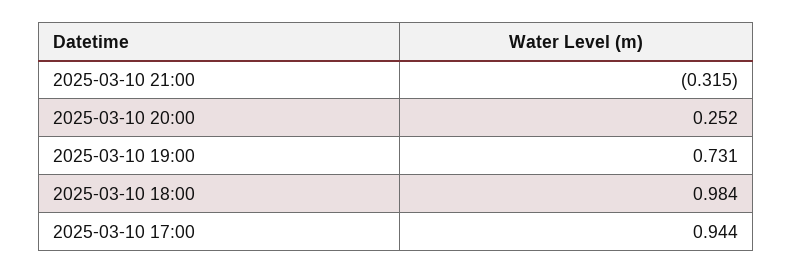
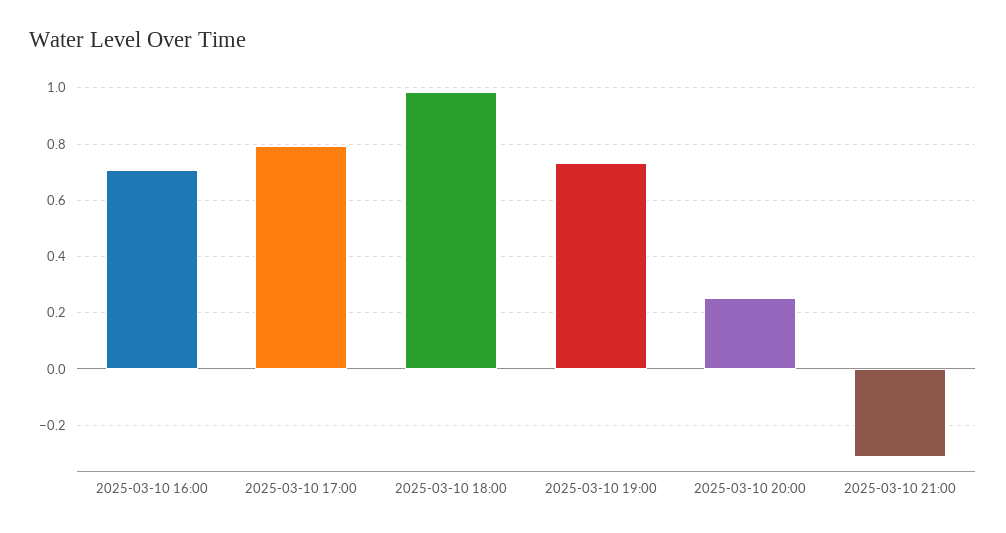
2025-03-10 17:00: 0.944 -> 0.8
2025-03-10 16:00: none -> 0.7

